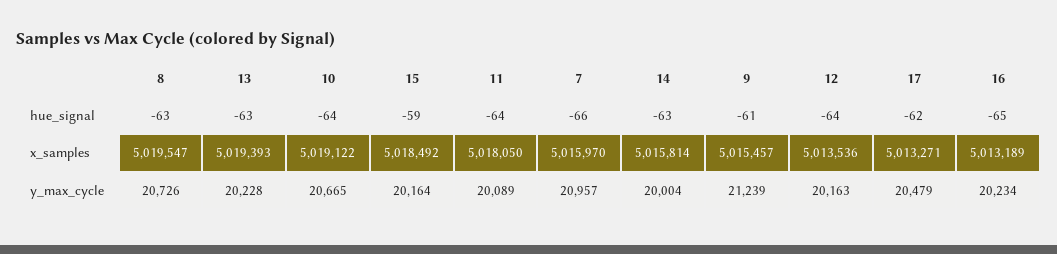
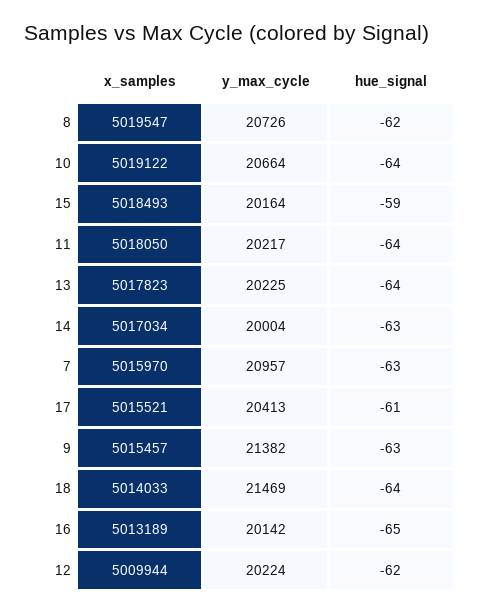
8, hue_signal: -63 -> -62
13, hue_signal: -63 -> -64
7, hue_signal: -66 -> -63
9, hue_signal: -61 -> -63
12, hue_signal: -64 -> -62
17, hue_signal: -62 -> -61
13, x_samples: 5019393 -> 5017823
15, x_samples: 5018492 -> 5018493
14, x_samples: 5015814 -> 5017034
12, x_samples: 5013536 -> 5009944
17, x_samples: 5013271 -> 5015521
13, y_max_cycle: 20228 -> 20225
10, y_max_cycle: 20665 -> 20664
11, y_max_cycle: 20089 -> 20217
9, y_max_cycle: 21239 -> 21382
12, y_max_cycle: 20163 -> 20224
17, y_max_cycle: 20479 -> 20413
16, y_max_cycle: 20234 -> 20142
18, x_samples: none -> 5014033
18, y_max_cycle: none -> 21469
18, hue_signal: none -> -64

